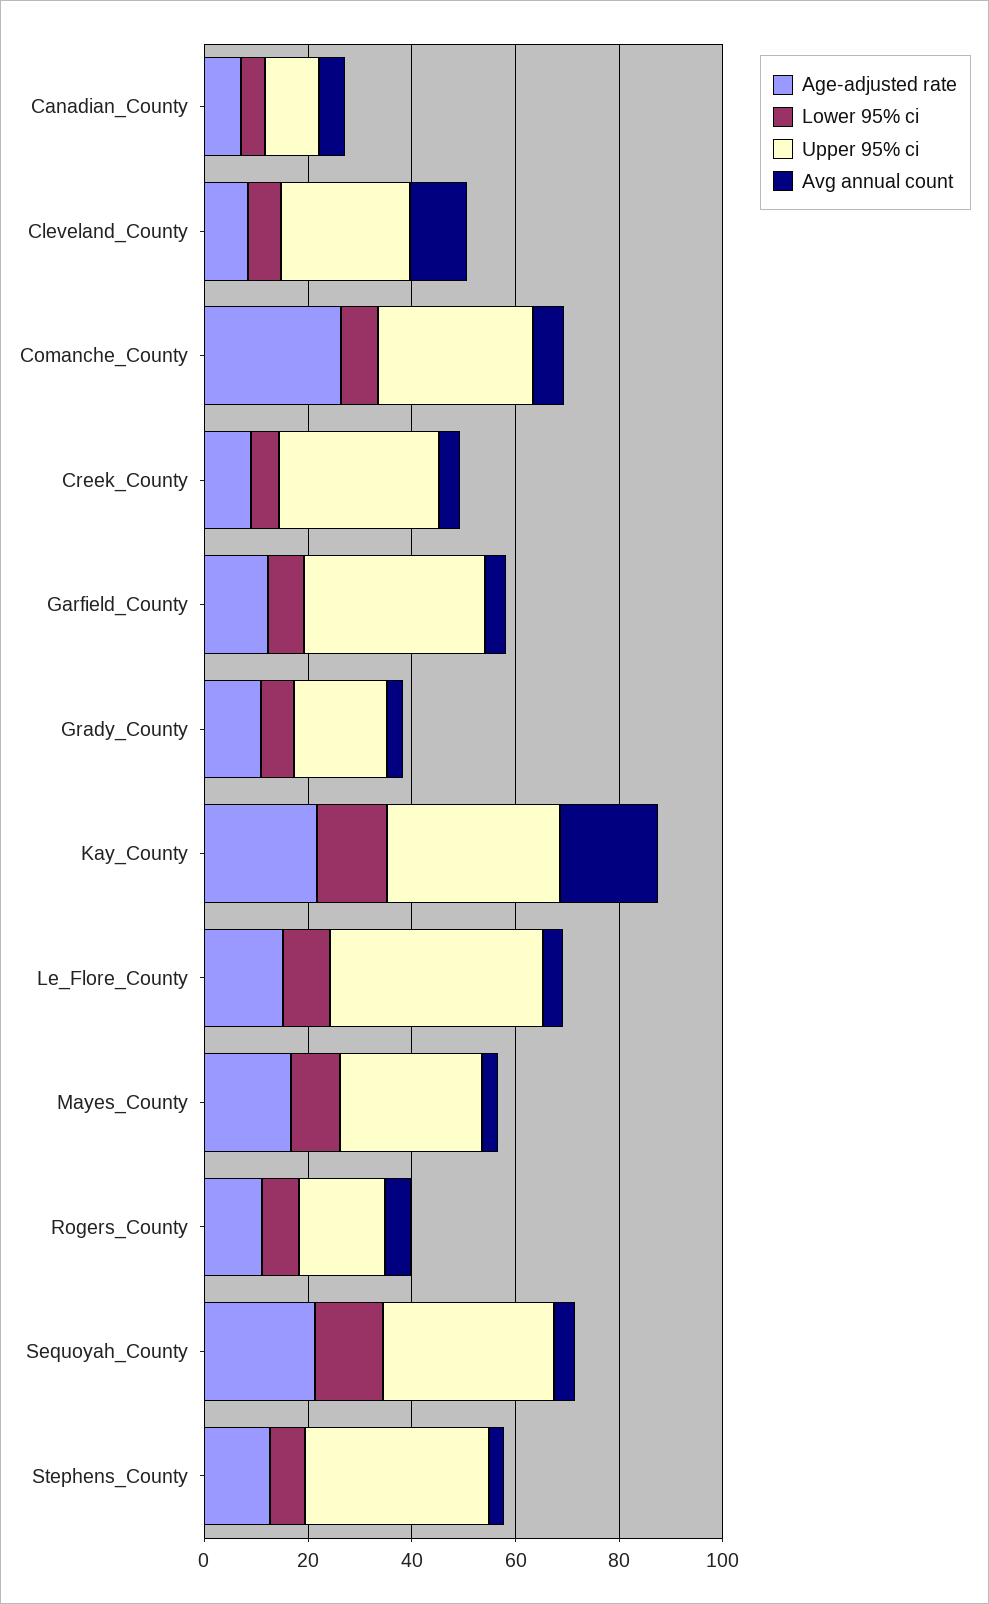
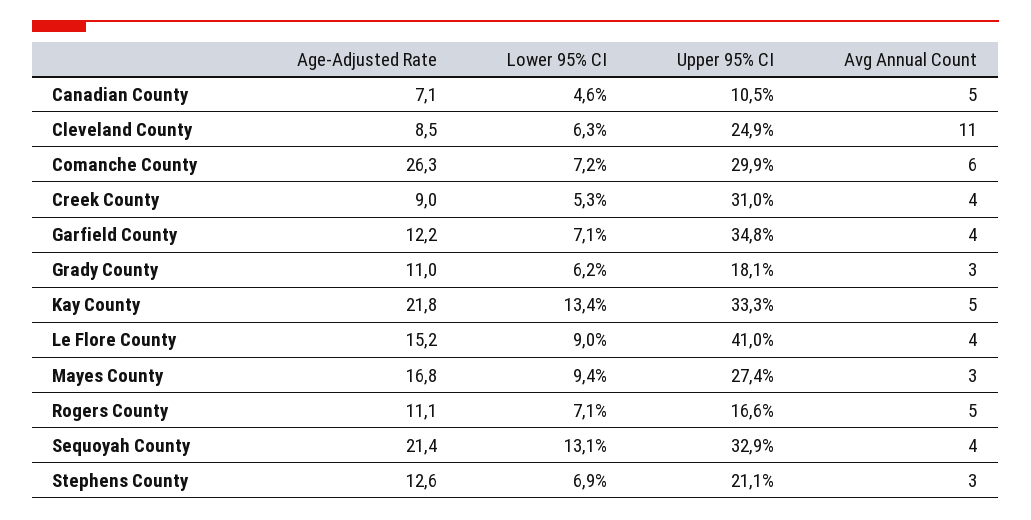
Avg annual count, Kay_County: 20 -> 5
Upper 95% ci, Stephens_County: 35 -> 21.1

